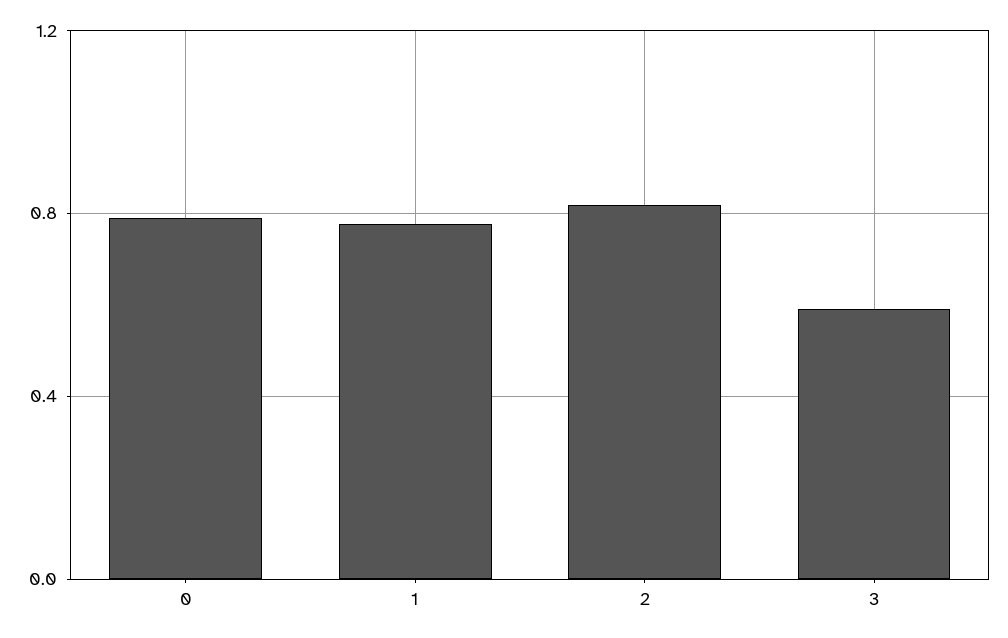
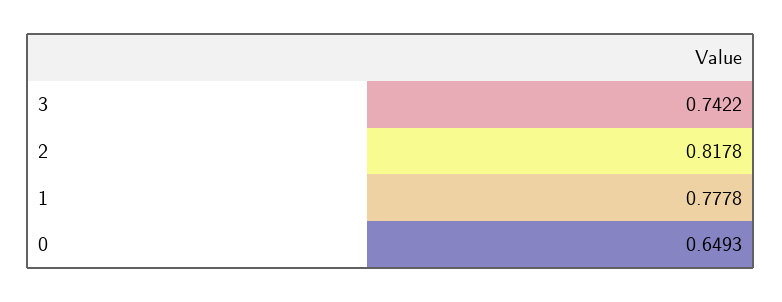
0: 0.8 -> 0.6493
3: 0.6 -> 0.7422

